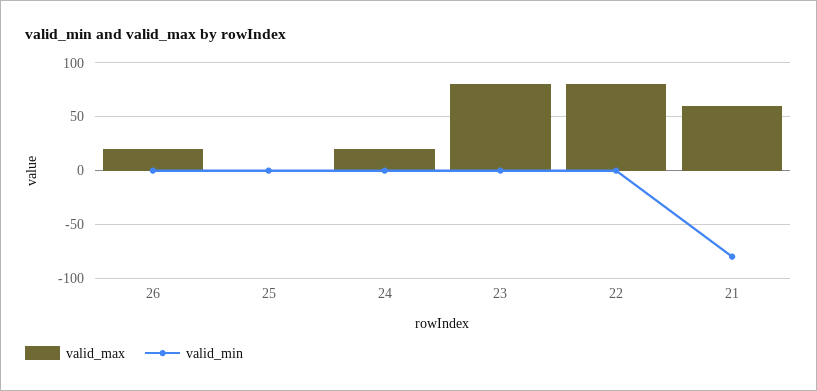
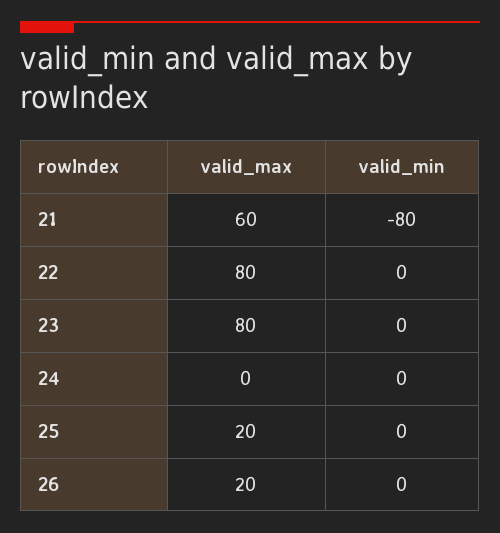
valid_max, 25: 0 -> 20
valid_max, 24: 20 -> 0

